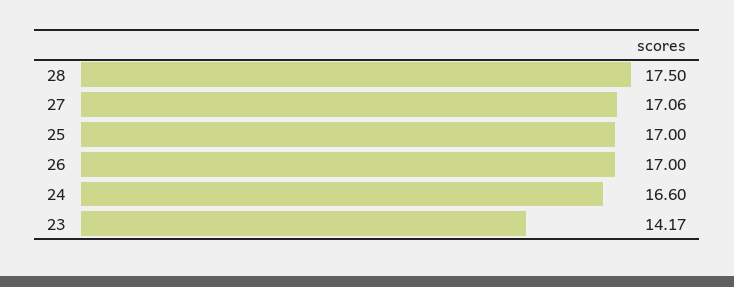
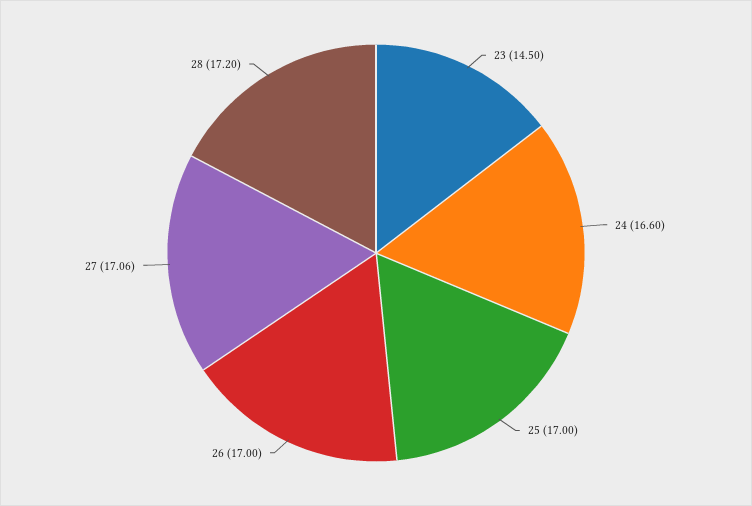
28: 17.5 -> 17.2
23: 14.17 -> 14.5

